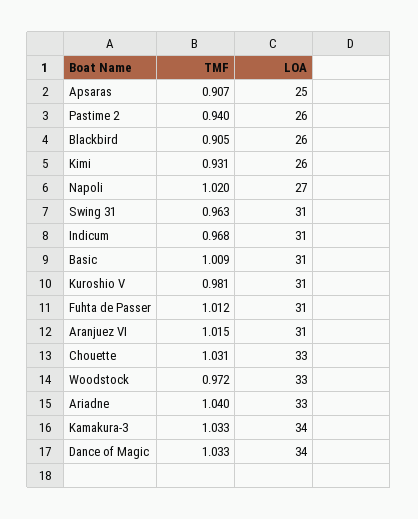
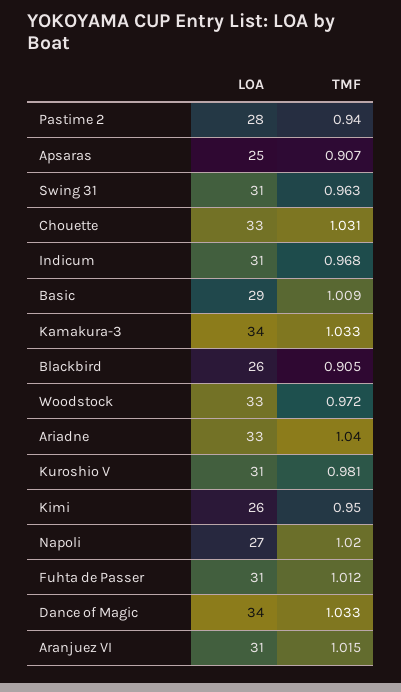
LOA, Pastime 2: 26 -> 28
TMF, Kimi: 0.931 -> 0.95
LOA, Basic: 31 -> 29

